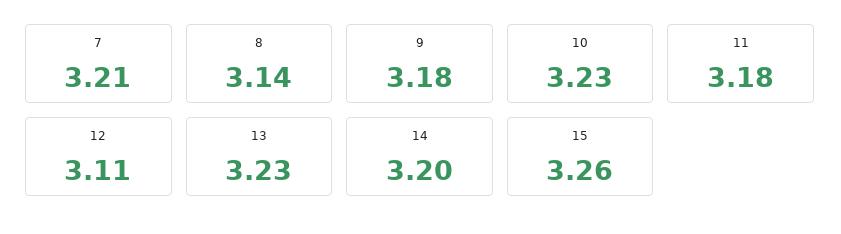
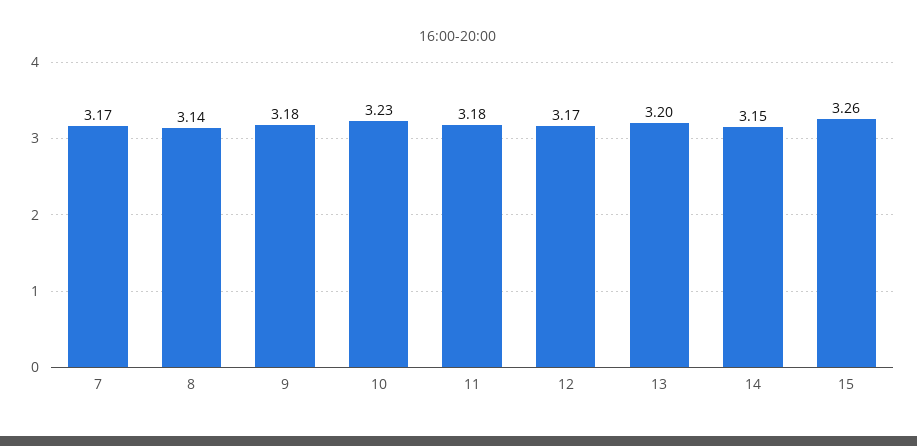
7: 3.21 -> 3.17
12: 3.11 -> 3.17
13: 3.23 -> 3.2
14: 3.2 -> 3.15

